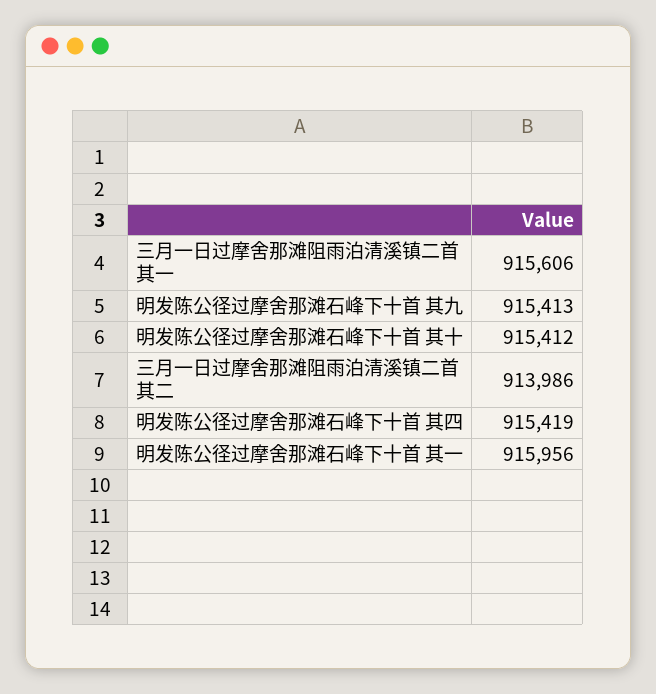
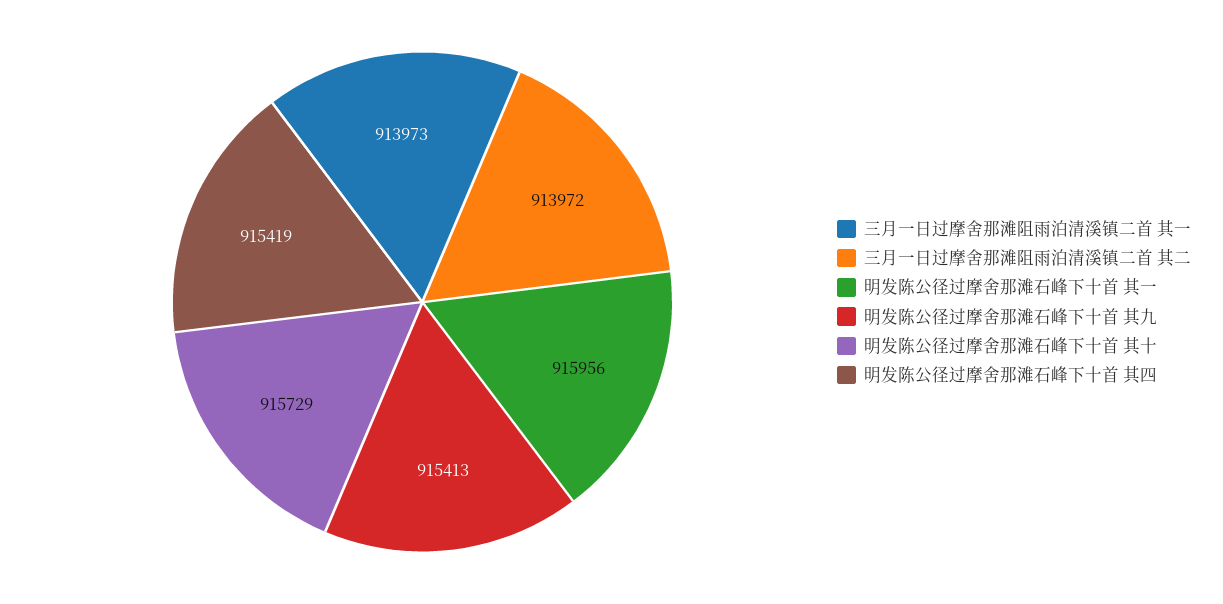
三月一日过摩舍那滩阻雨泊清溪镇二首 其一: 915606 -> 913973
明发陈公径过摩舍那滩石峰下十首 其十: 915412 -> 915729
三月一日过摩舍那滩阻雨泊清溪镇二首 其二: 913986 -> 913972

